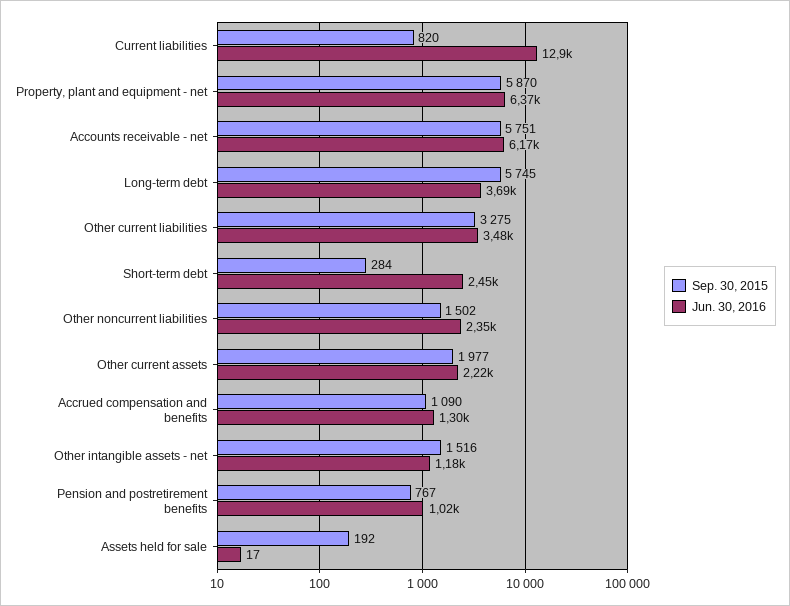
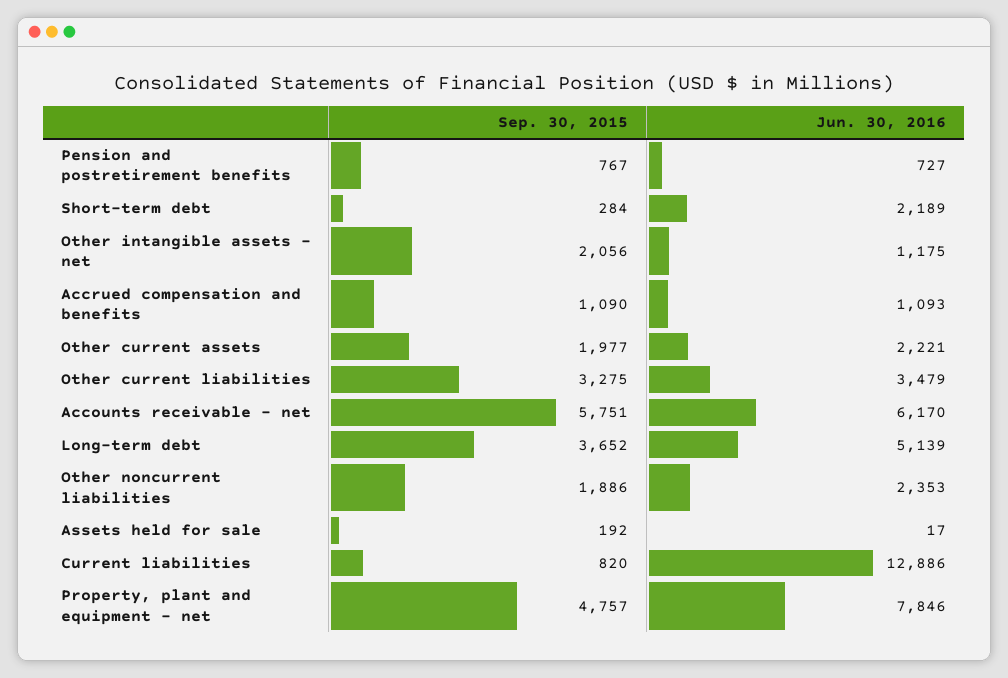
Sep. 30, 2015, Property, plant and equipment - net: 5870 -> 4757
Jun. 30, 2016, Property, plant and equipment - net: 6370 -> 7846
Sep. 30, 2015, Long-term debt: 5745 -> 3652
Jun. 30, 2016, Long-term debt: 3690 -> 5139
Jun. 30, 2016, Short-term debt: 2450 -> 2189
Sep. 30, 2015, Other noncurrent liabilities: 1502 -> 1886
Jun. 30, 2016, Accrued compensation and benefits: 1300 -> 1093
Sep. 30, 2015, Other intangible assets - net: 1516 -> 2056
Jun. 30, 2016, Pension and postretirement benefits: 1020 -> 727

